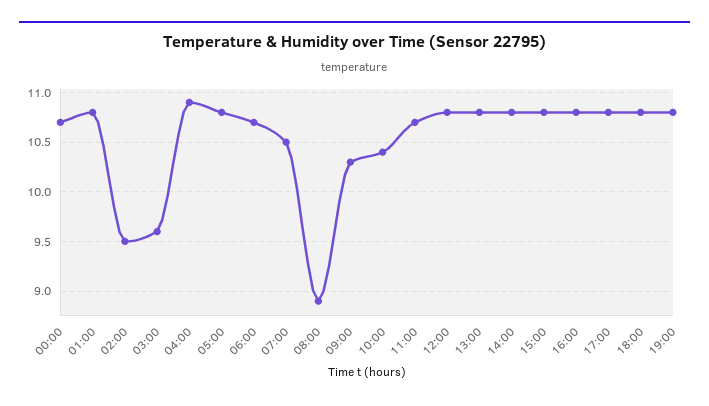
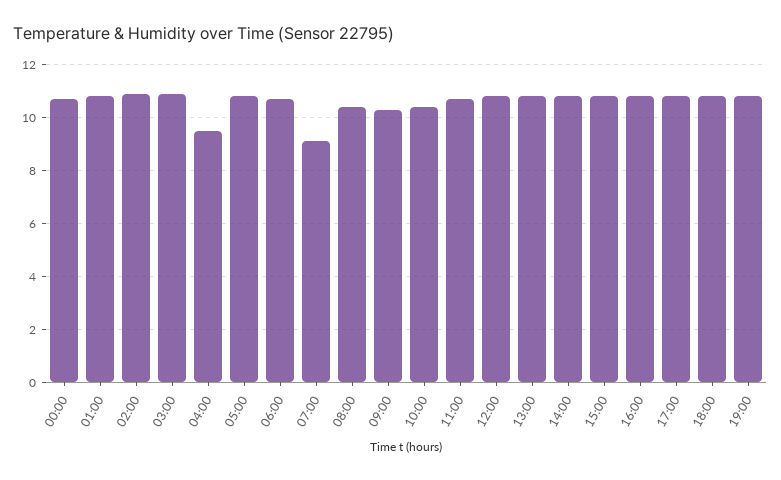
02:00: 9.5 -> 11
03:00: 9.6 -> 11
04:00: 10.9 -> 9.5
07:00: 10.5 -> 9
08:00: 8.9 -> 10.5

